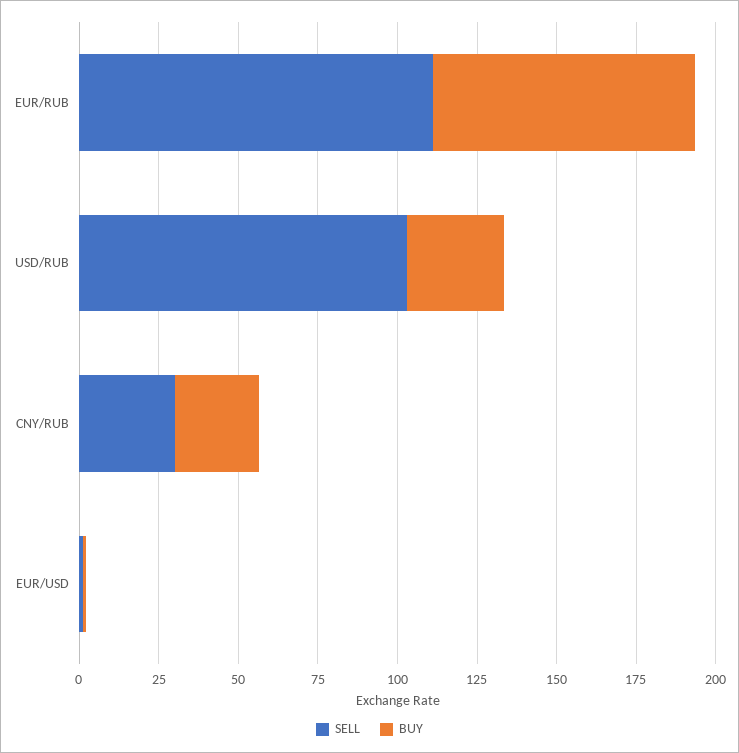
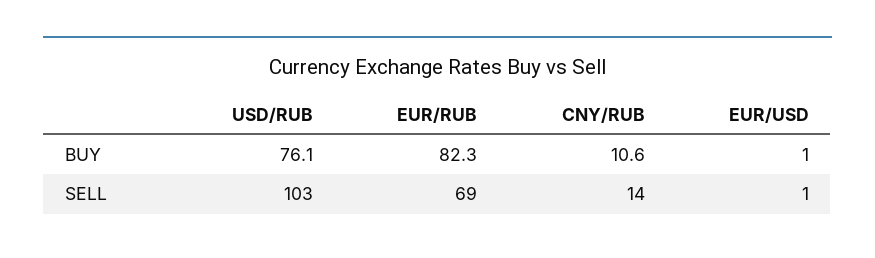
SELL, EUR/RUB: 110 -> 69
BUY, USD/RUB: 30 -> 76.1
SELL, CNY/RUB: 30 -> 14
BUY, CNY/RUB: 25 -> 10.6

